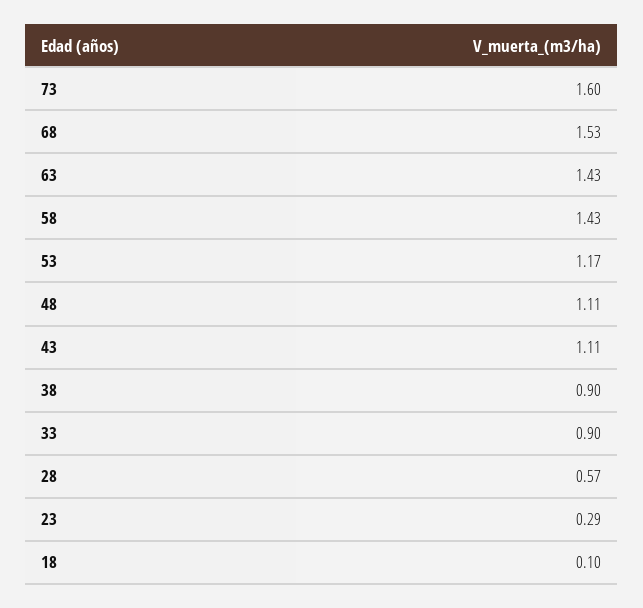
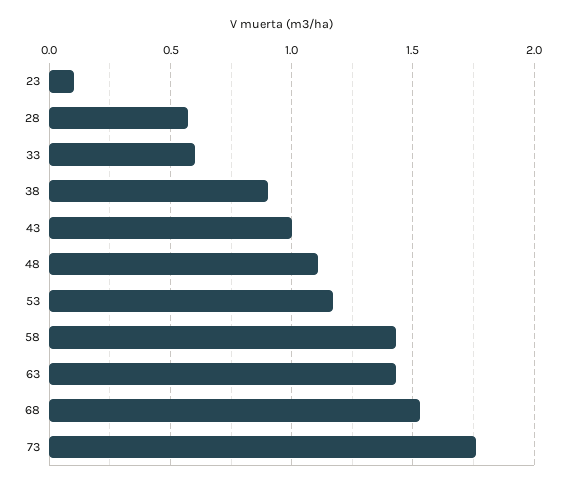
73: 1.6 -> 1.75
43: 1.11 -> 1
33: 0.9 -> 0.6
23: 0.29 -> 0.1
18: 0.1 -> none

